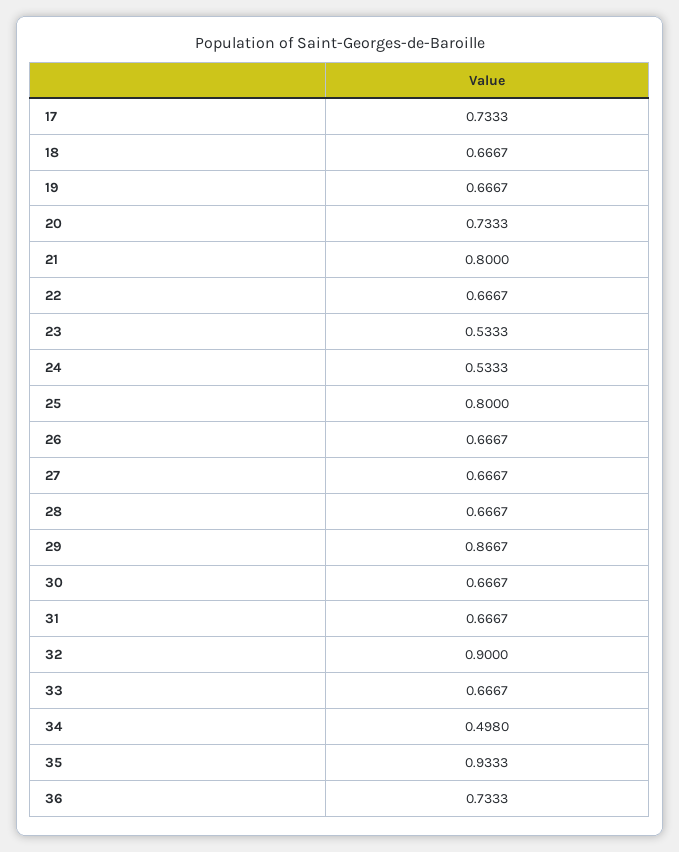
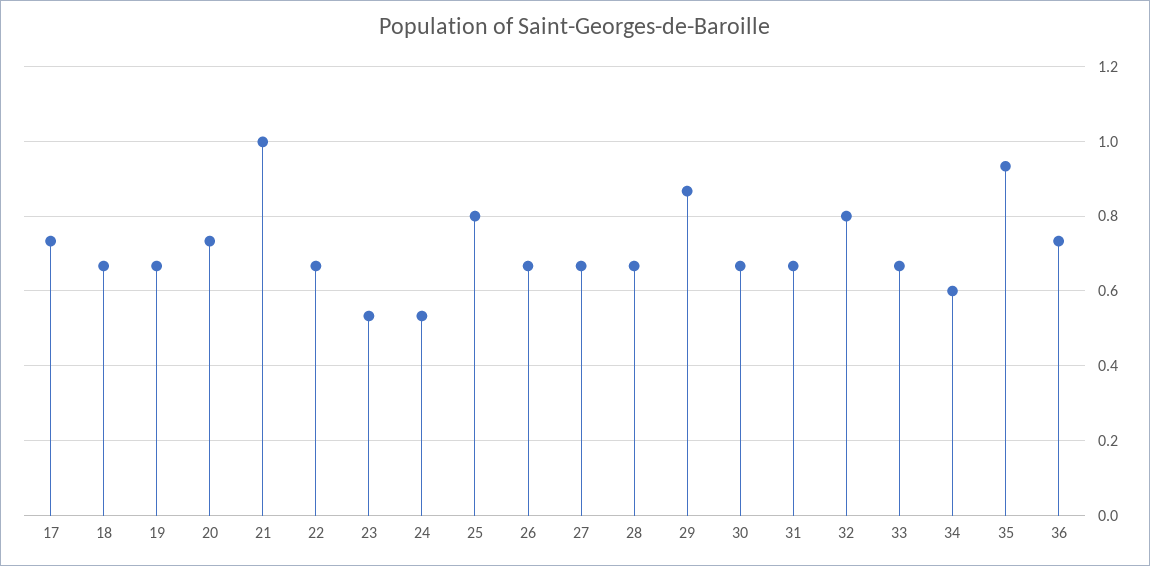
21: 0.8 -> 1
32: 0.9 -> 0.8
34: 0.498 -> 0.6

